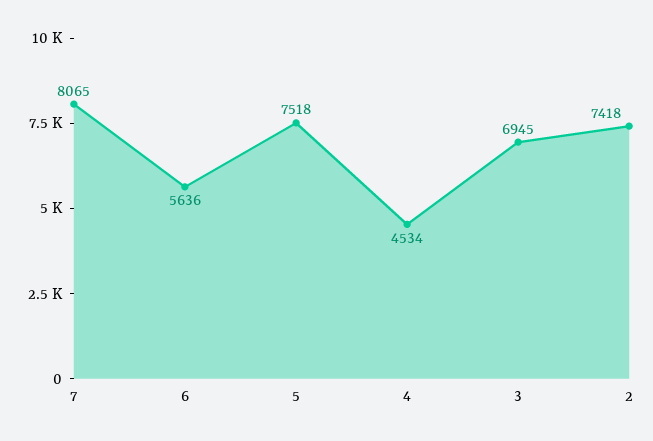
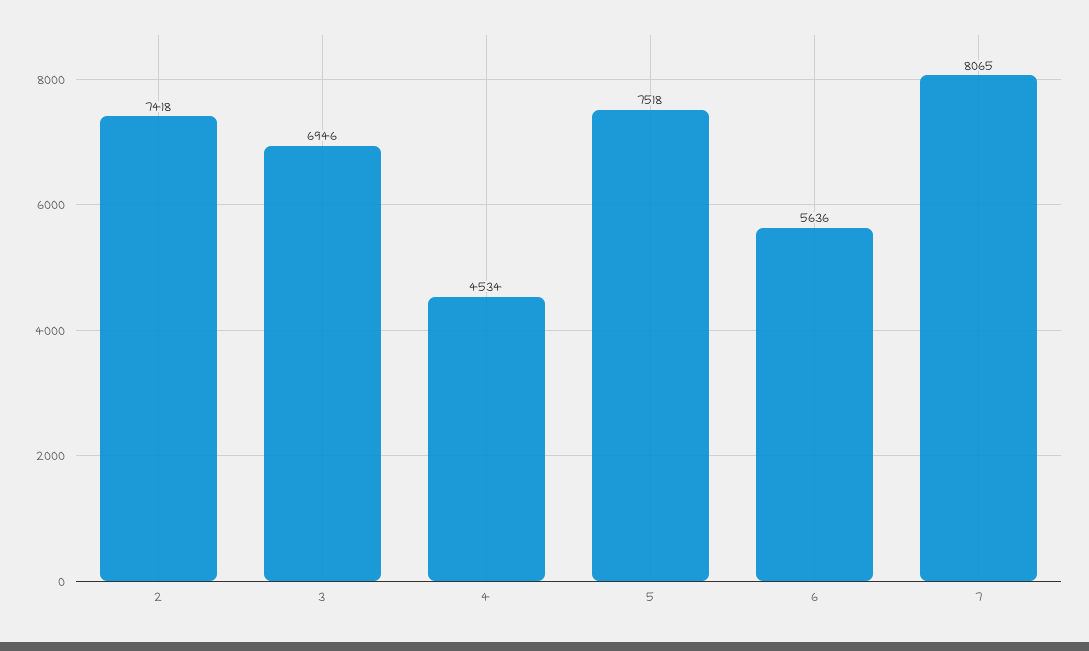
3: 6945 -> 6946

